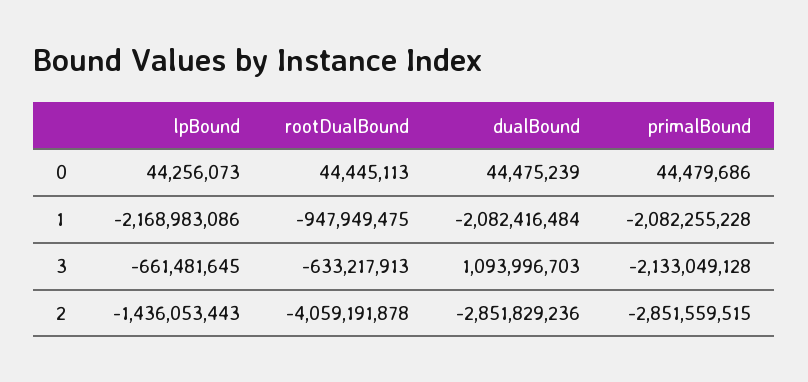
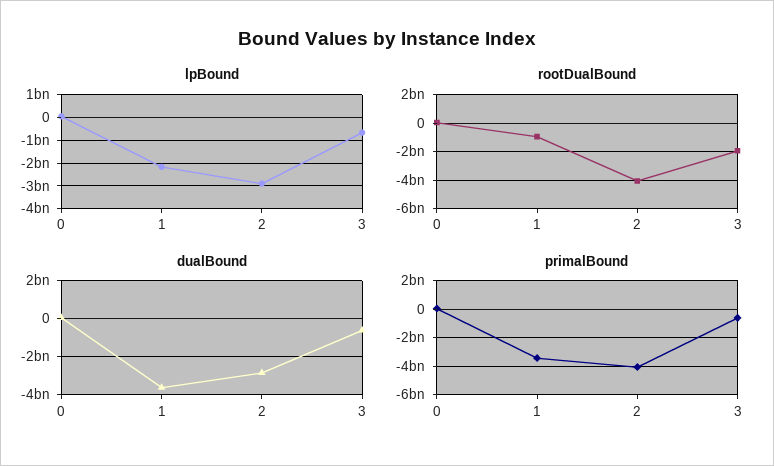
dualBound, 1: -2082416484 -> -3500000000
primalBound, 1: -2082255228 -> -3500000000
rootDualBound, 3: -633217913 -> -2000000000
dualBound, 3: 1093996703 -> -500000000
primalBound, 3: -2133049128 -> -500000000
lpBound, 2: -1436053443 -> -3000000000
primalBound, 2: -2851559515 -> -4000000000

